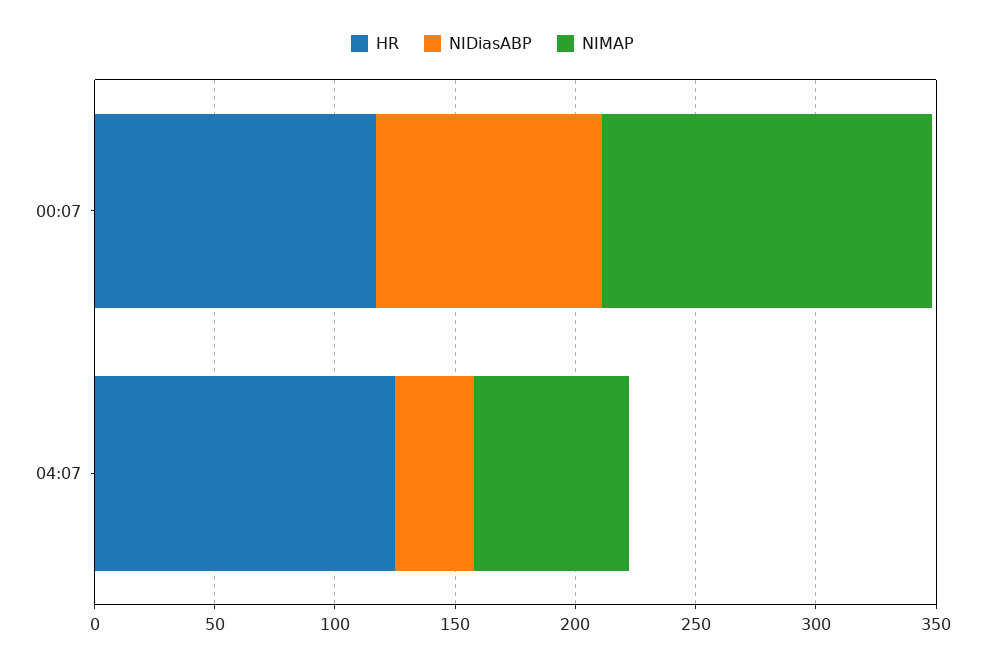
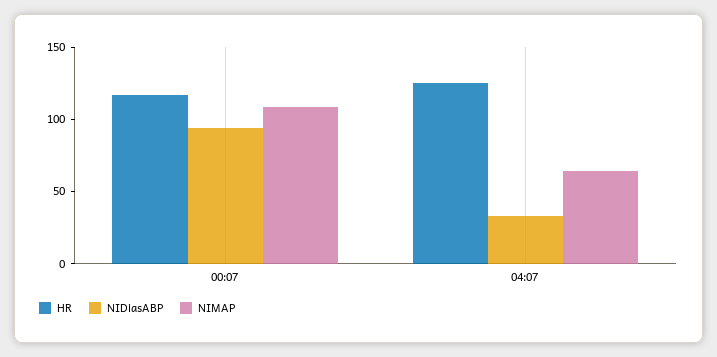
NIMAP, 00:07: 140 -> 110

